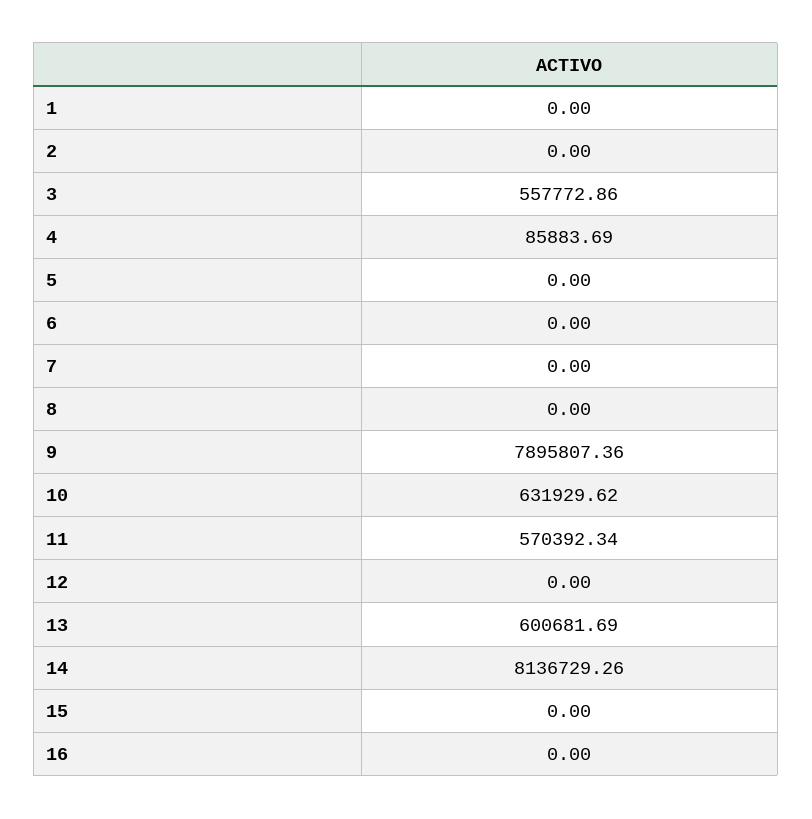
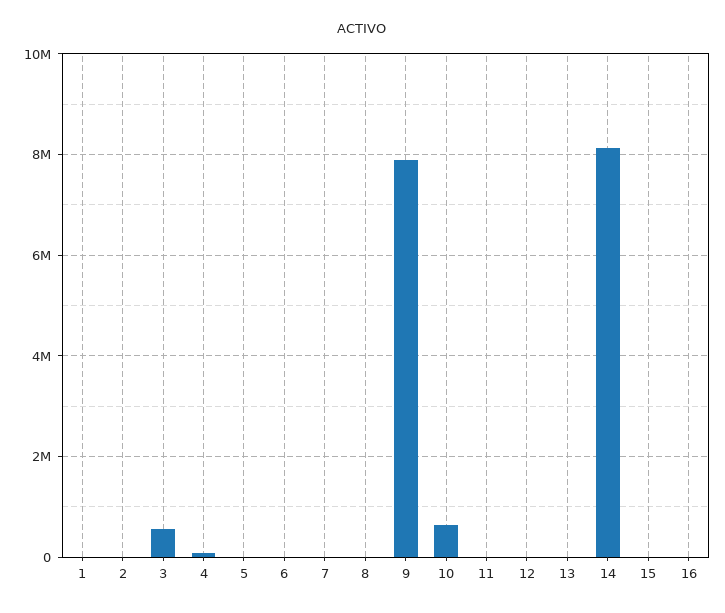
11: 570392.34 -> 0
13: 600681.69 -> 0

